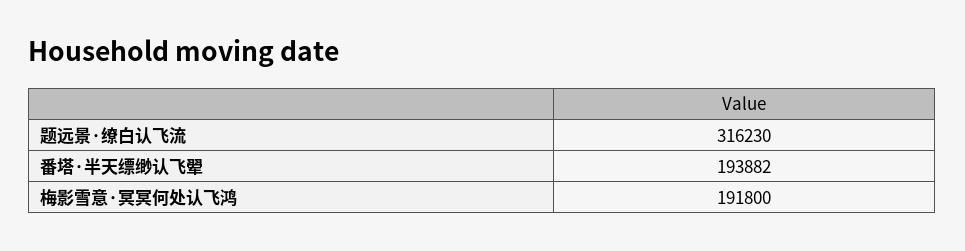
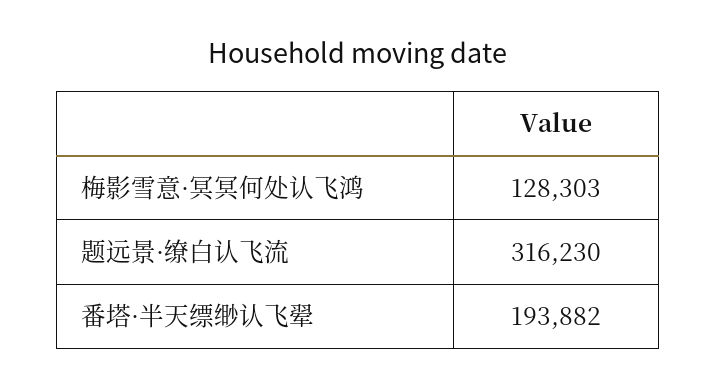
梅影雪意·冥冥何处认飞鸿: 191800 -> 128303

